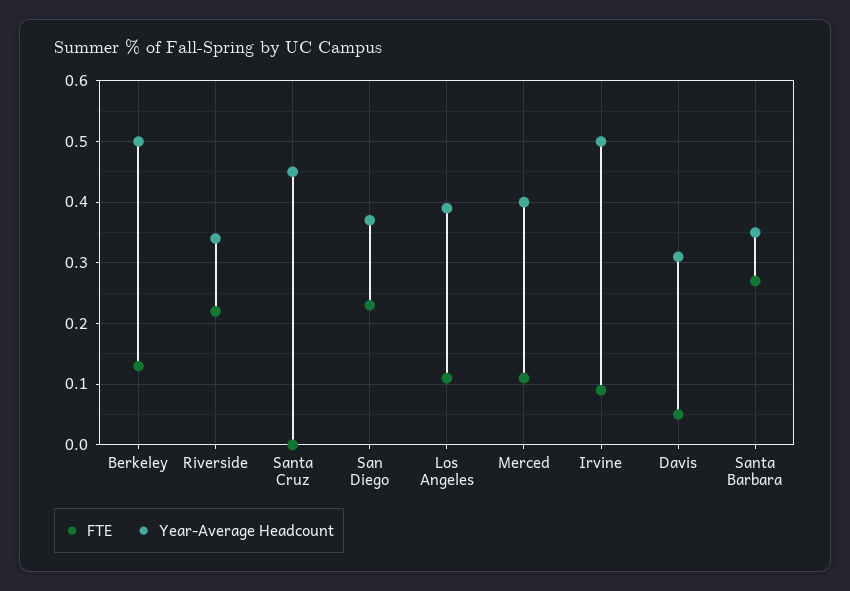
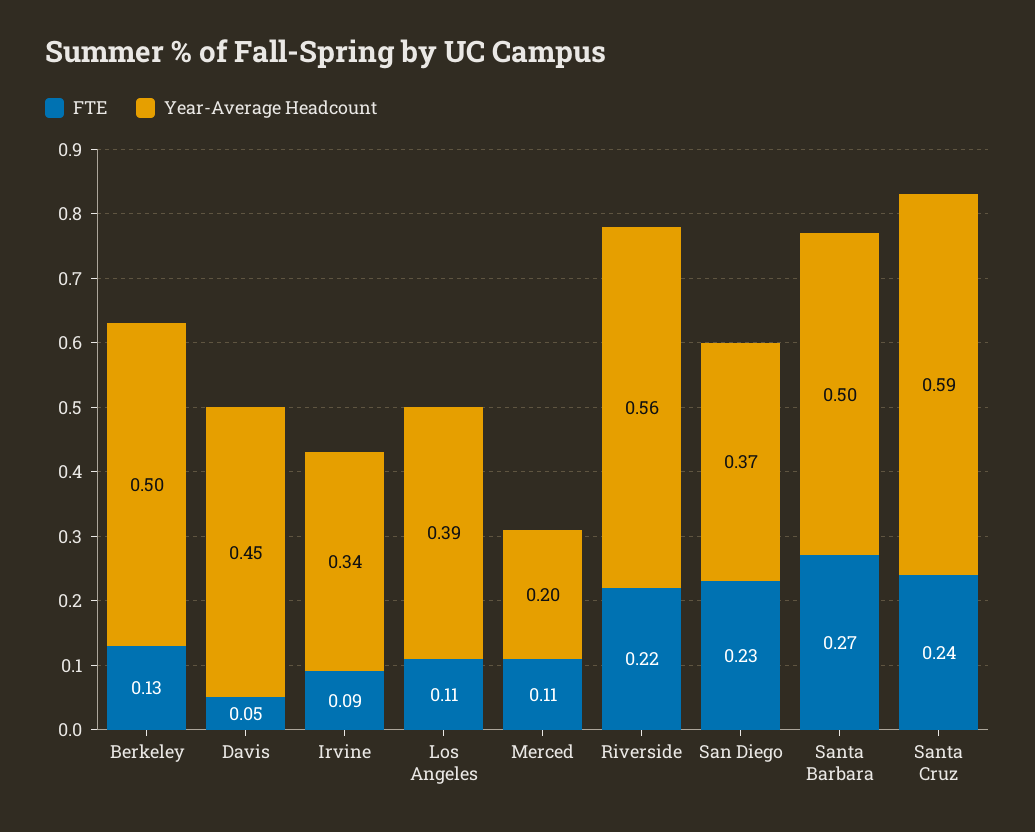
Year-Average Headcount, Riverside: 0.34 -> 0.56
FTE, Santa Cruz: 0 -> 0.24
Year-Average Headcount, Santa Cruz: 0.45 -> 0.59
Year-Average Headcount, Merced: 0.4 -> 0.2
Year-Average Headcount, Irvine: 0.5 -> 0.34
Year-Average Headcount, Davis: 0.31 -> 0.45
Year-Average Headcount, Santa Barbara: 0.35 -> 0.5

